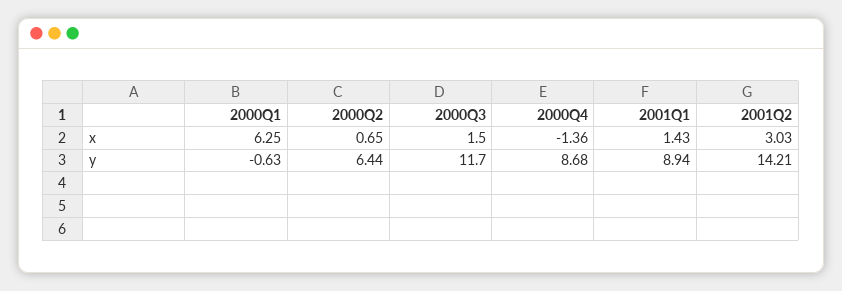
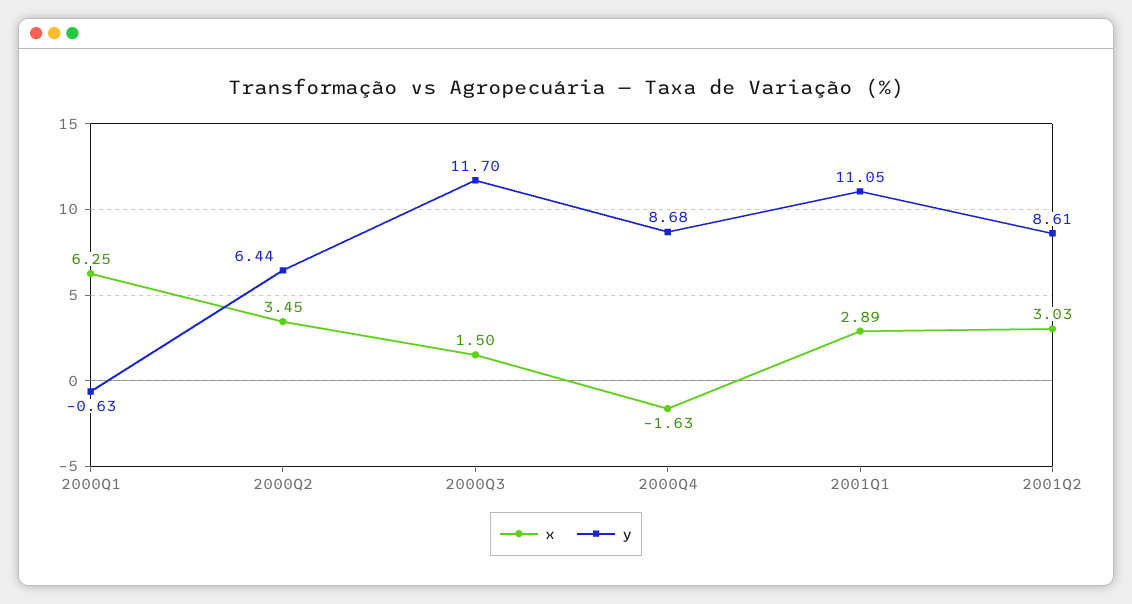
x, 2000Q2: 0.65 -> 3.45
x, 2000Q4: -1.36 -> -1.63
x, 2001Q1: 1.43 -> 2.89
y, 2001Q1: 8.94 -> 11.05
y, 2001Q2: 14.21 -> 8.61

